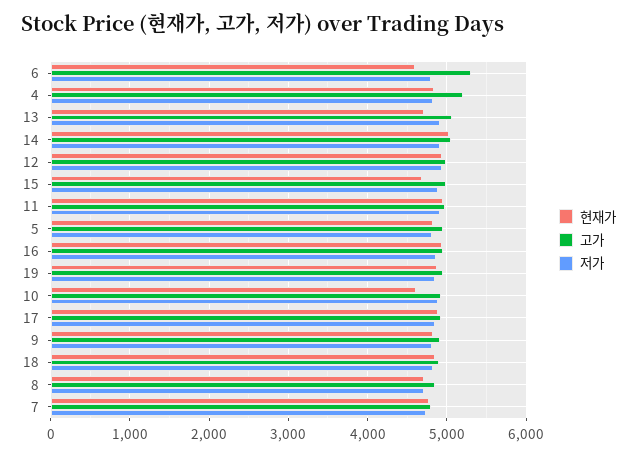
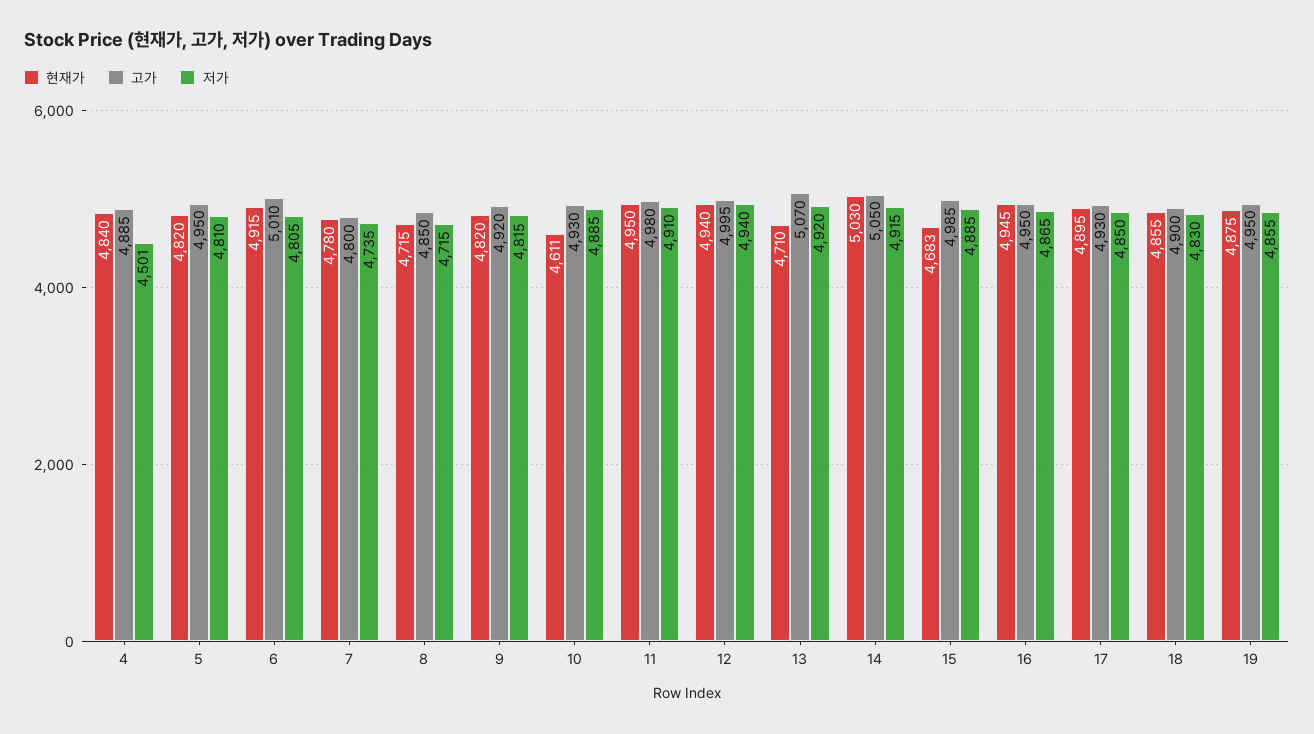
현재가, 6: 4600 -> 4915
고가, 6: 5300 -> 5010
고가, 4: 5200 -> 4885
저가, 4: 4800 -> 4501

